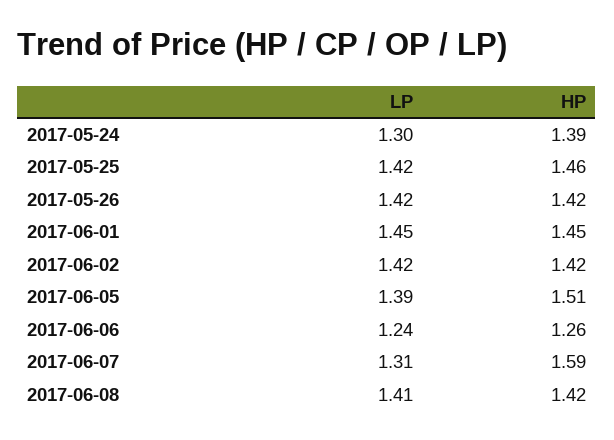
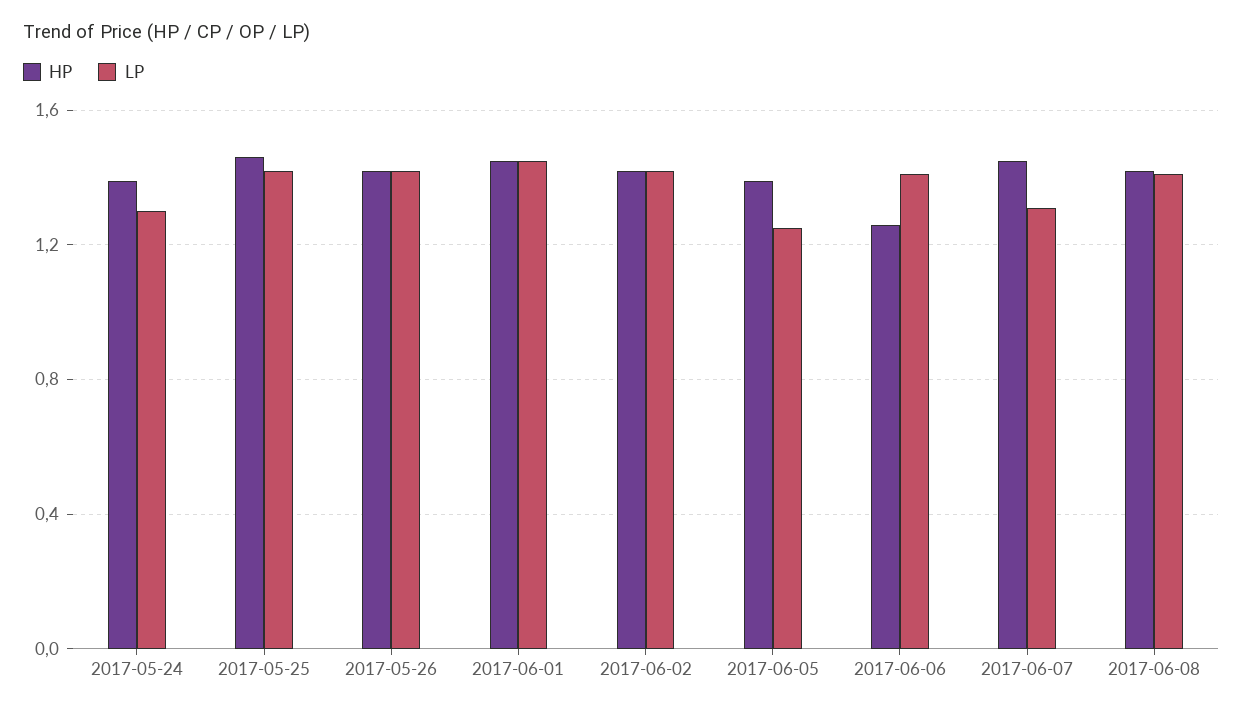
LP, 2017-06-05: 1.39 -> 1.25
HP, 2017-06-05: 1.51 -> 1.4
LP, 2017-06-06: 1.24 -> 1.4
HP, 2017-06-07: 1.59 -> 1.45

